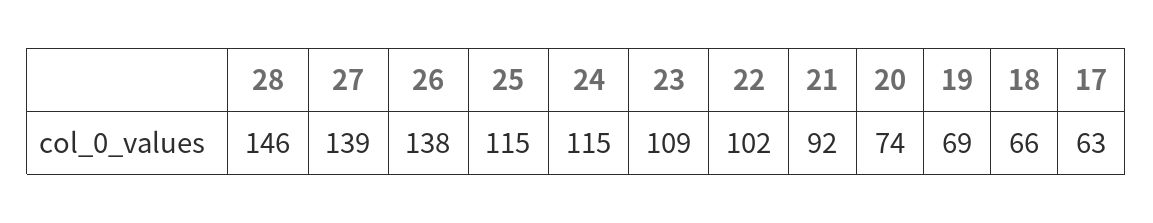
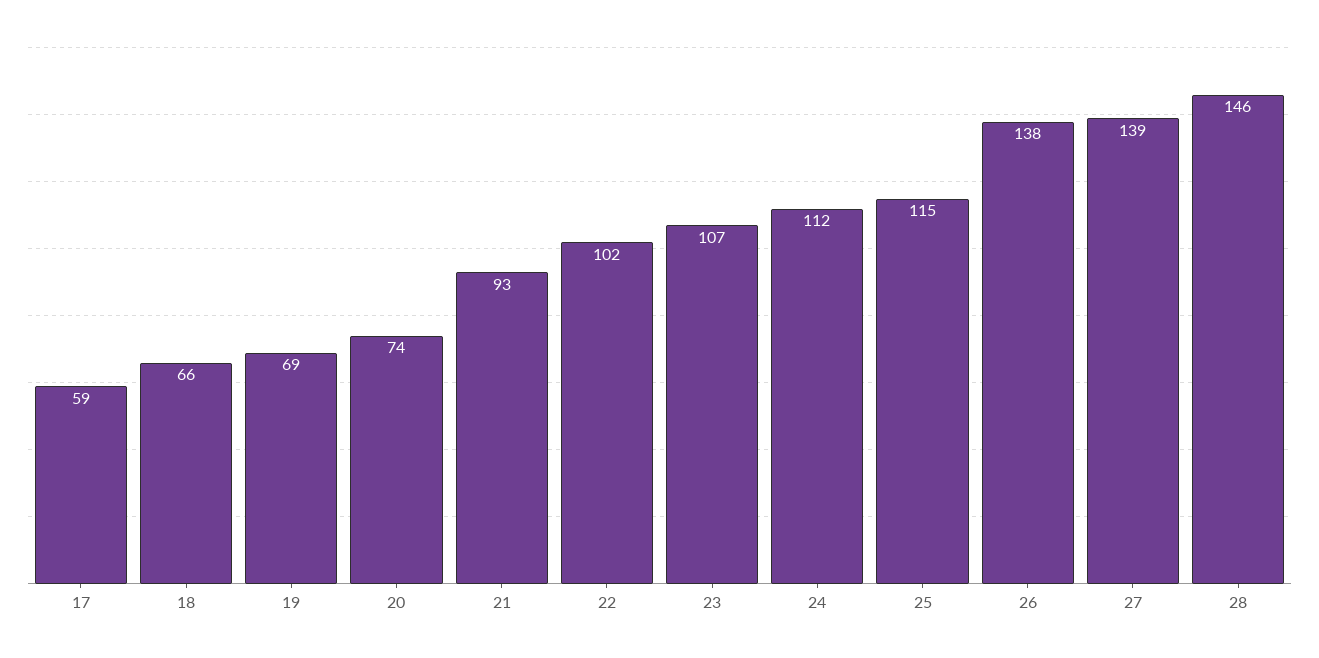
24: 115 -> 112
23: 109 -> 107
21: 92 -> 93
17: 63 -> 59

